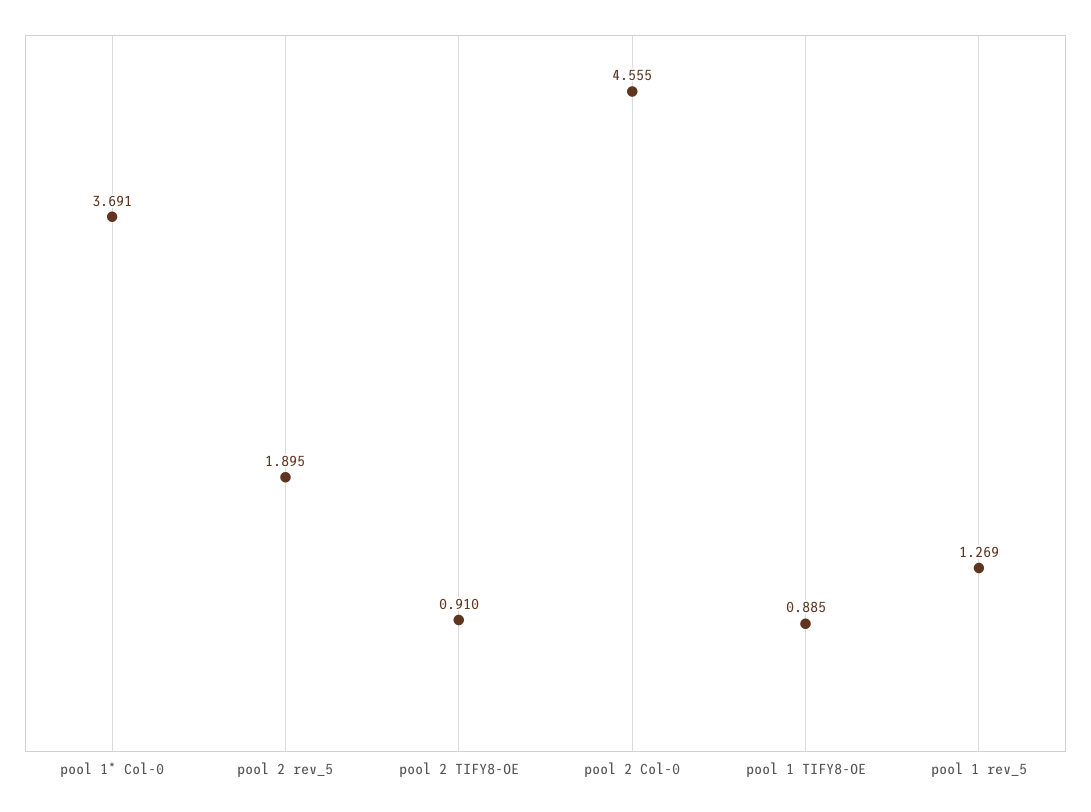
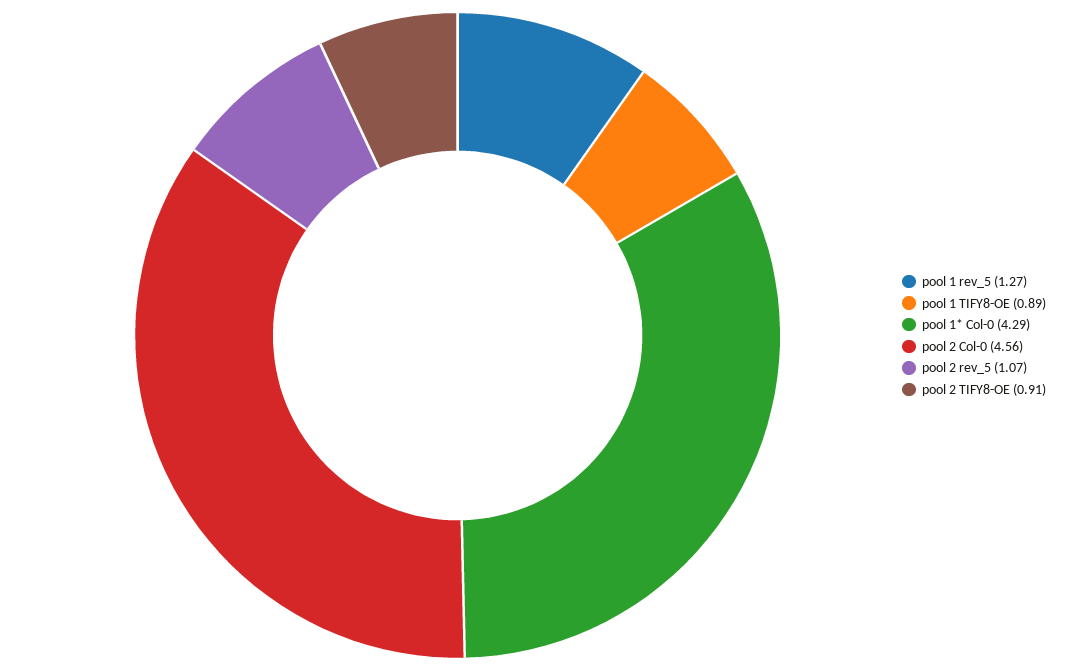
pool 1* Col-0: 3.691 -> 4.29
pool 2 rev_5: 1.895 -> 1.07

